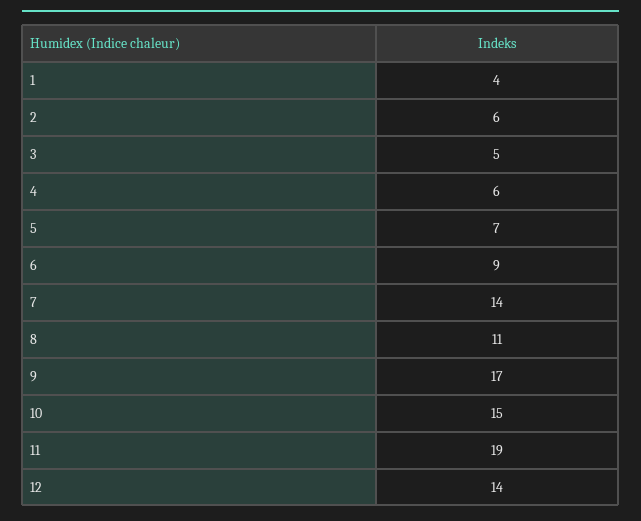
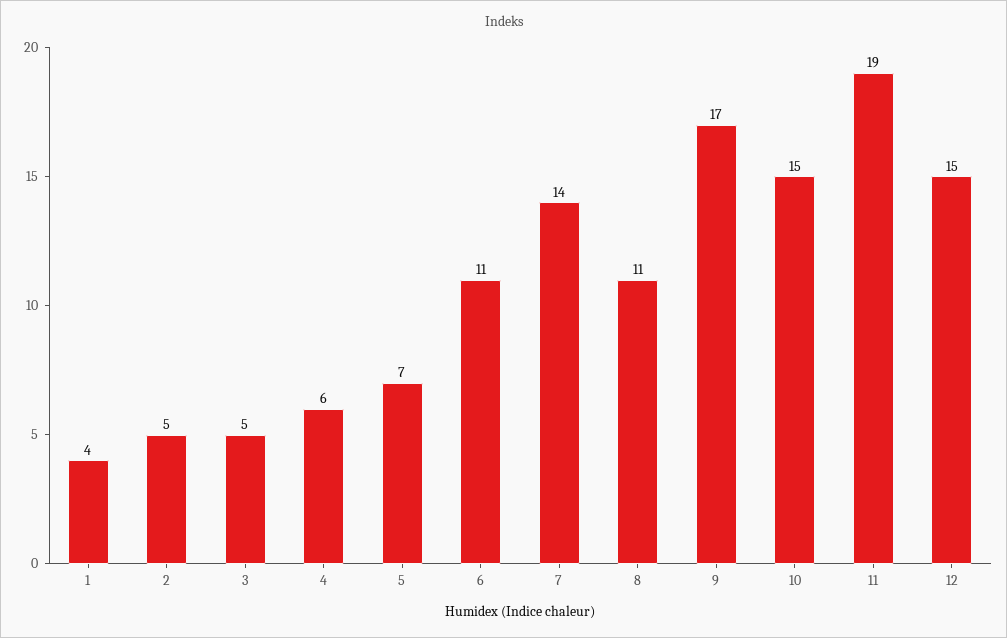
2: 6 -> 5
6: 9 -> 11
12: 14 -> 15

